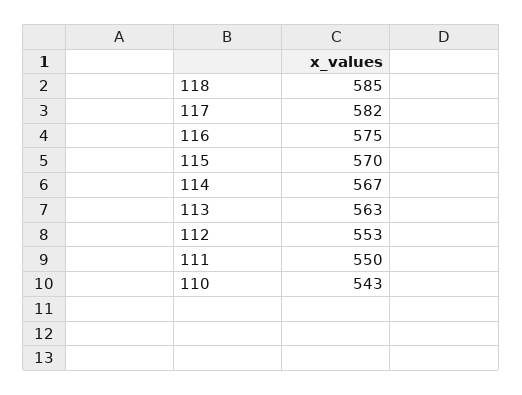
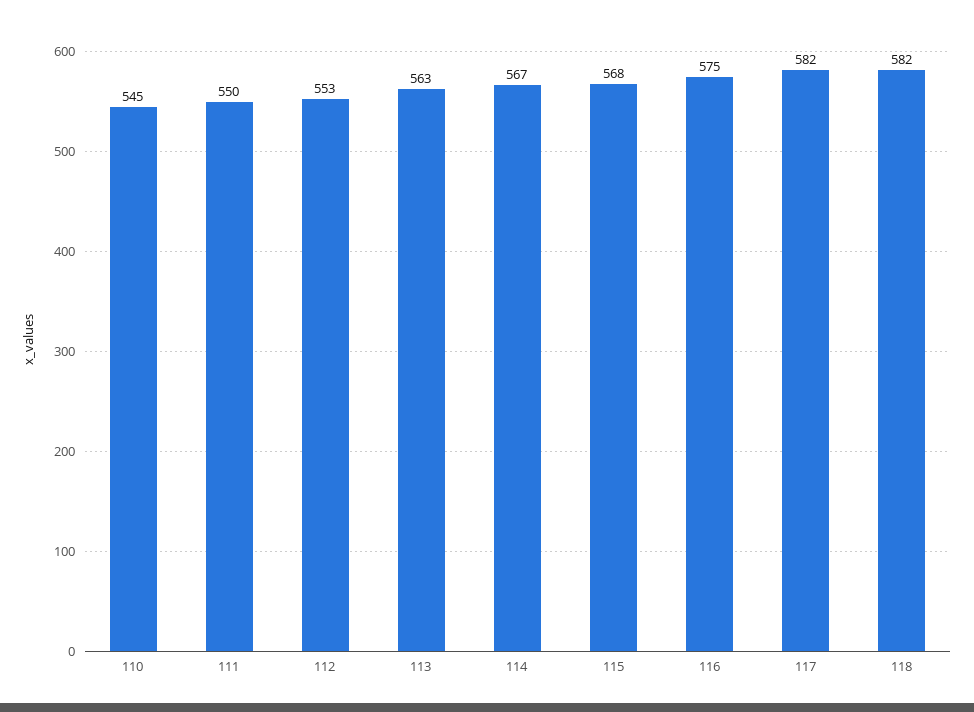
118: 585 -> 582
115: 570 -> 568
110: 543 -> 545

